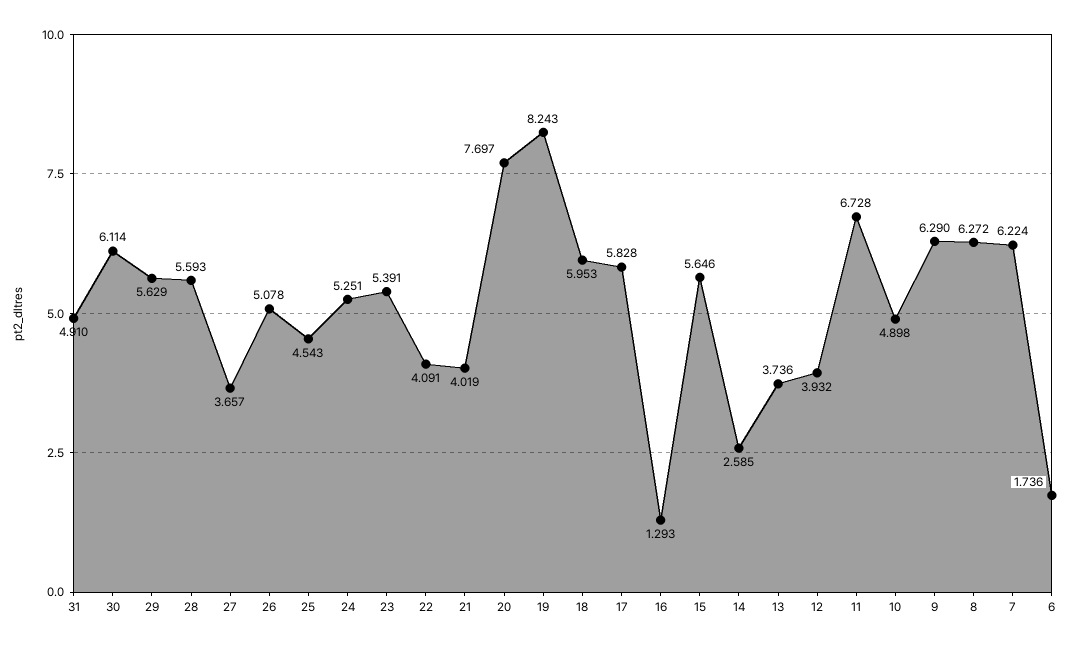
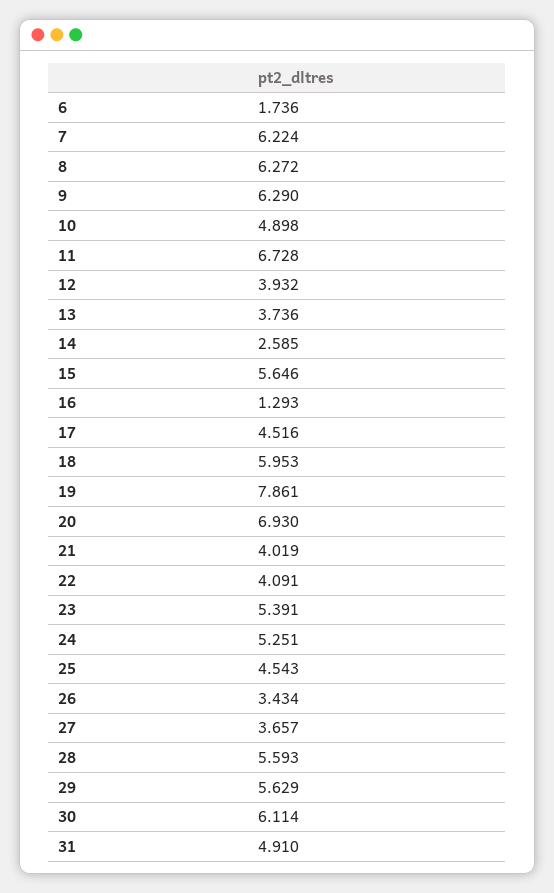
26: 5.078 -> 3.434
20: 7.697 -> 6.93
19: 8.243 -> 7.861
17: 5.828 -> 4.516

